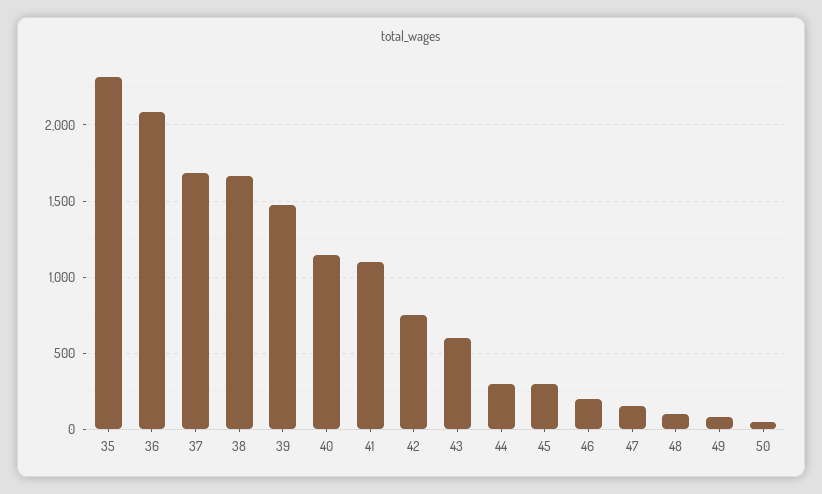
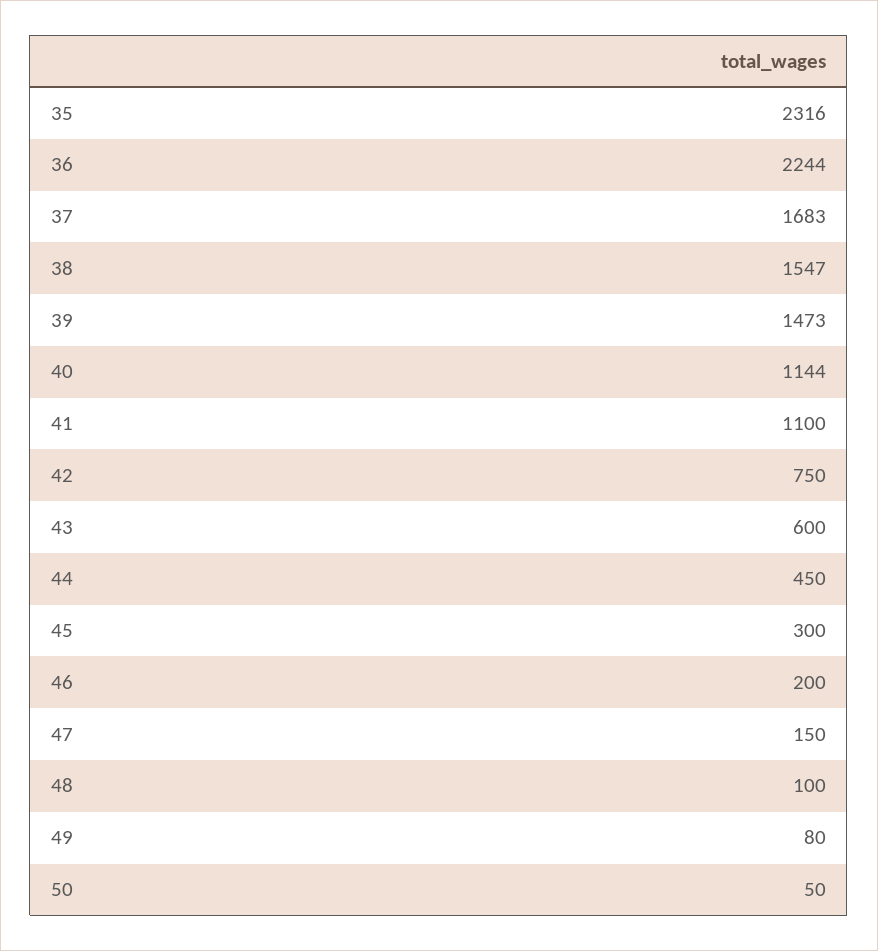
36: 2100 -> 2244
38: 1650 -> 1547
44: 300 -> 450

